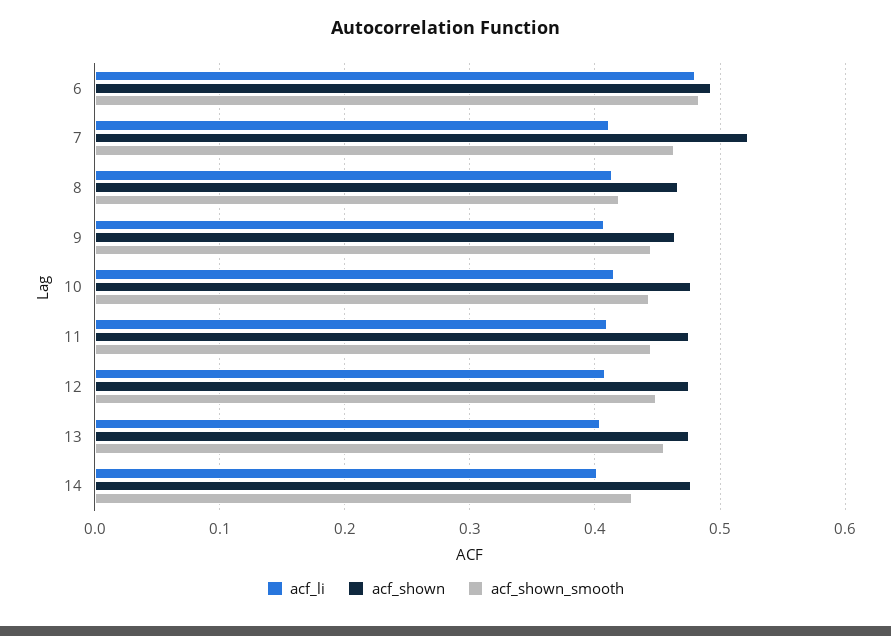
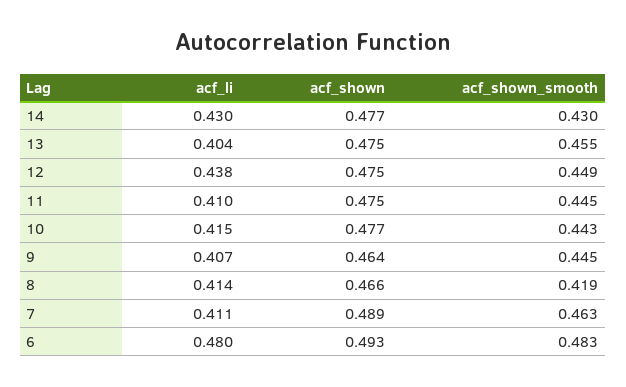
acf_shown, 7: 0.52 -> 0.489
acf_li, 12: 0.41 -> 0.438
acf_li, 14: 0.4 -> 0.43

